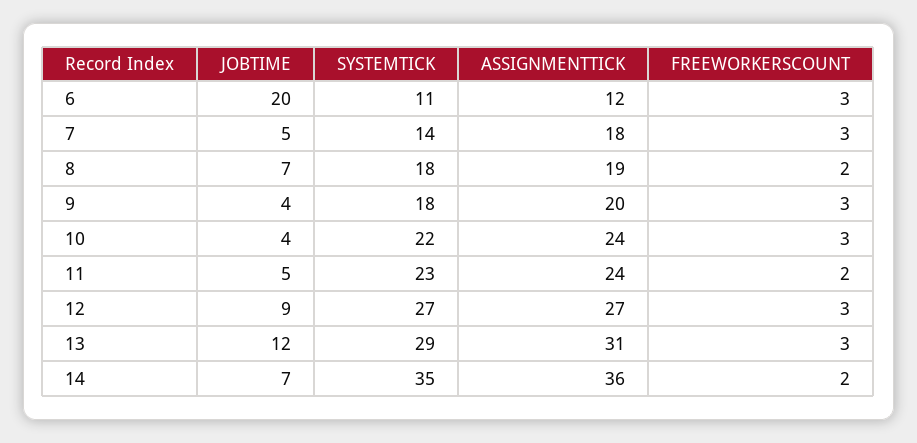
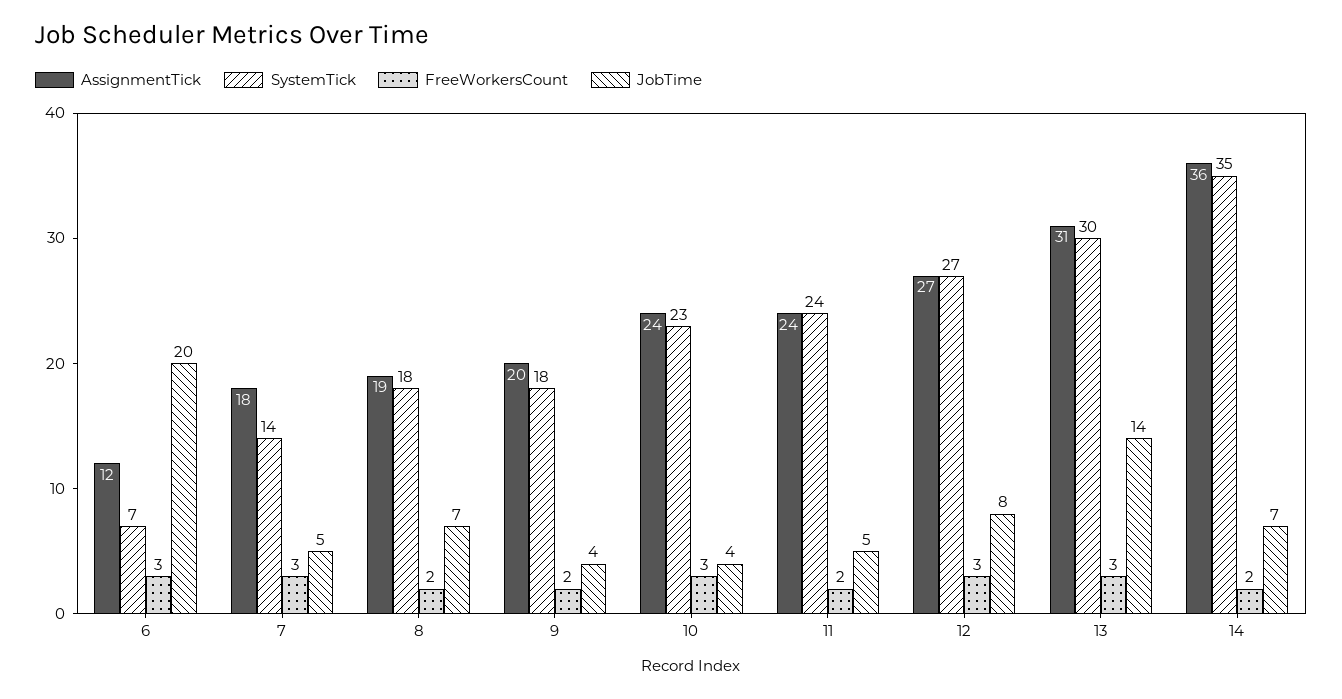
SYSTEMTICK, 6: 11 -> 7
FREEWORKERSCOUNT, 9: 3 -> 2
SYSTEMTICK, 10: 22 -> 23
SYSTEMTICK, 11: 23 -> 24
JOBTIME, 12: 9 -> 8
JOBTIME, 13: 12 -> 14
SYSTEMTICK, 13: 29 -> 30

